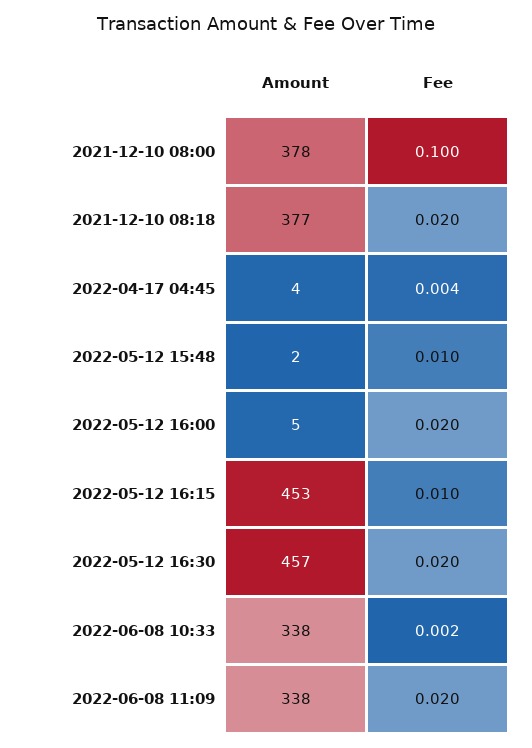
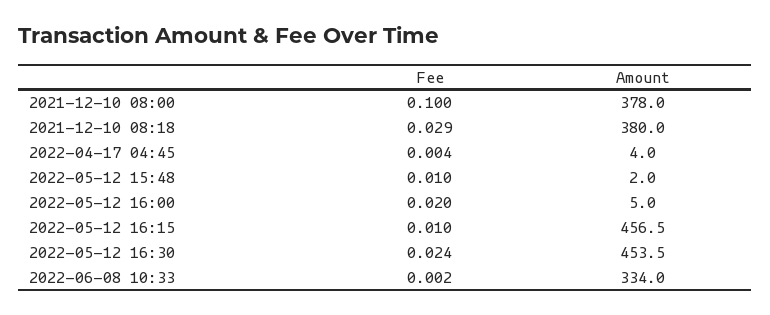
Amount, 2021-12-10 08:18: 377 -> 380
Fee, 2021-12-10 08:18: 0.02 -> 0.029
Amount, 2022-05-12 16:15: 453 -> 456.5
Amount, 2022-05-12 16:30: 457 -> 453.5
Fee, 2022-05-12 16:30: 0.02 -> 0.024
Amount, 2022-06-08 10:33: 338 -> 334
Amount, 2022-06-08 11:09: 338 -> none
Fee, 2022-06-08 11:09: 0.02 -> none

